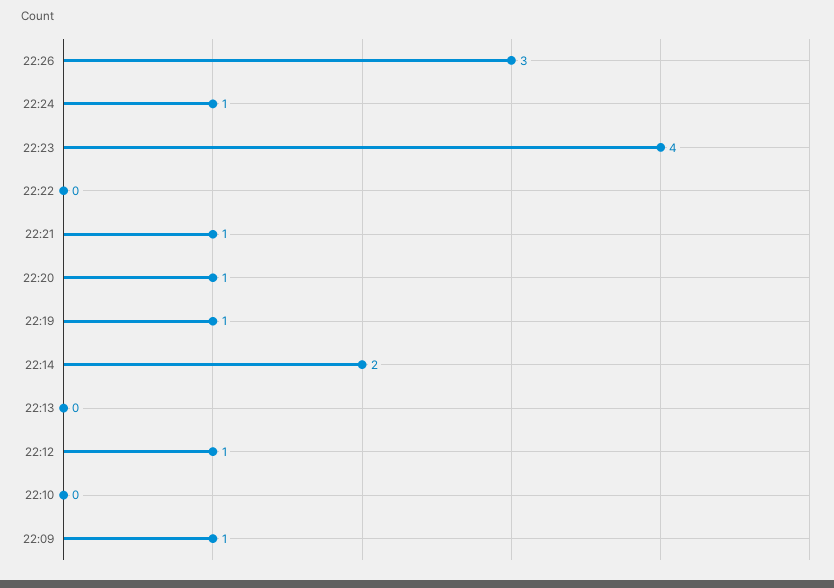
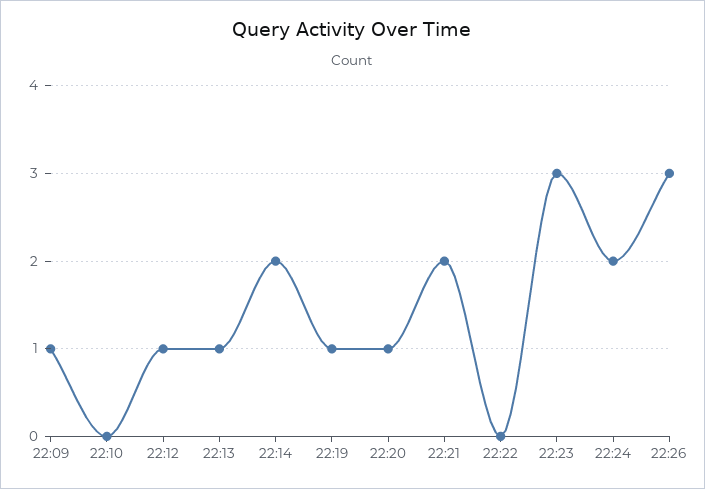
22:24: 1 -> 2
22:23: 4 -> 3
22:21: 1 -> 2
22:13: 0 -> 1

